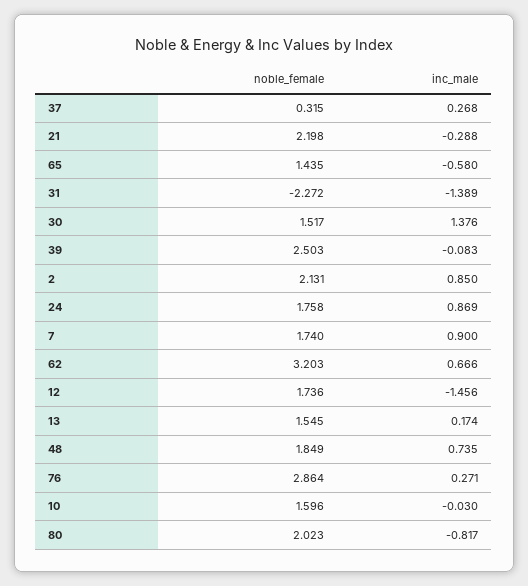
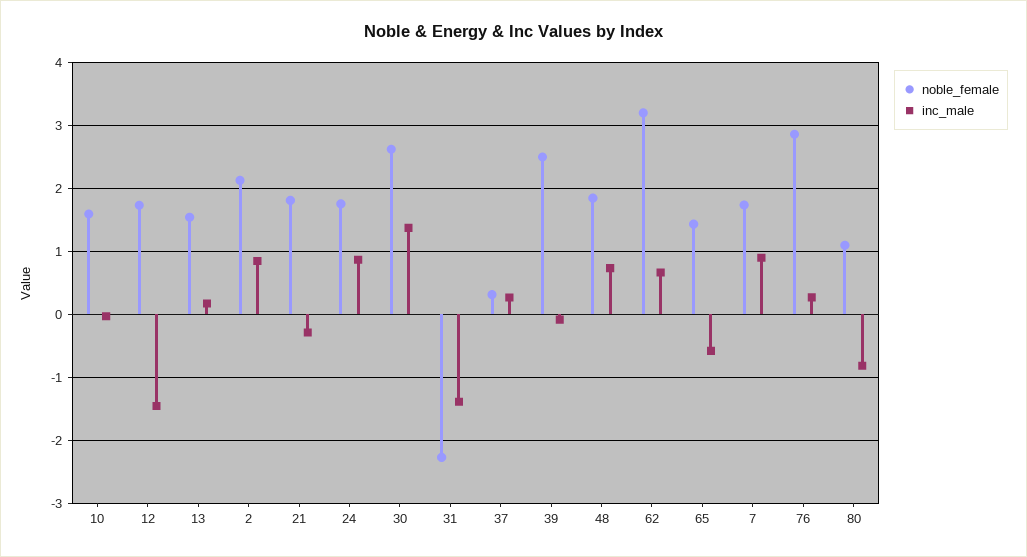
noble_female, 21: 2.198 -> 1.8
noble_female, 30: 1.517 -> 2.6
noble_female, 80: 2.023 -> 1.1

